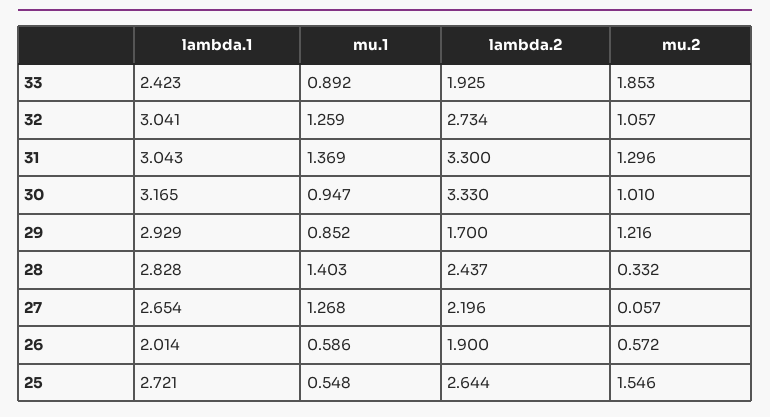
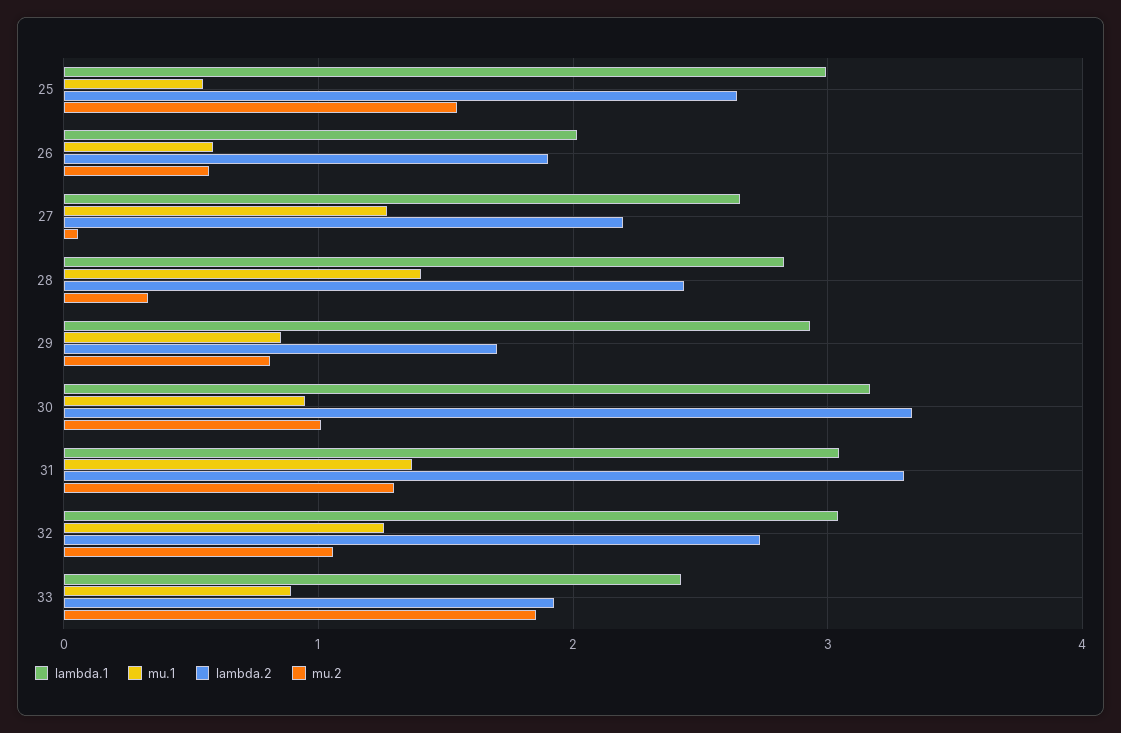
mu.2, 29: 1.216 -> 0.8
lambda.1, 25: 2.721 -> 3

